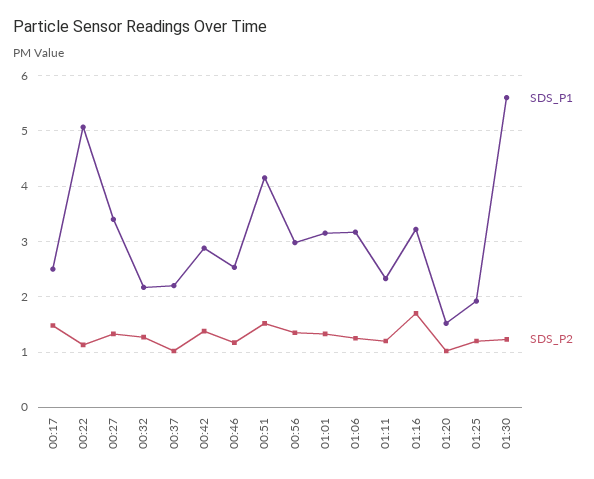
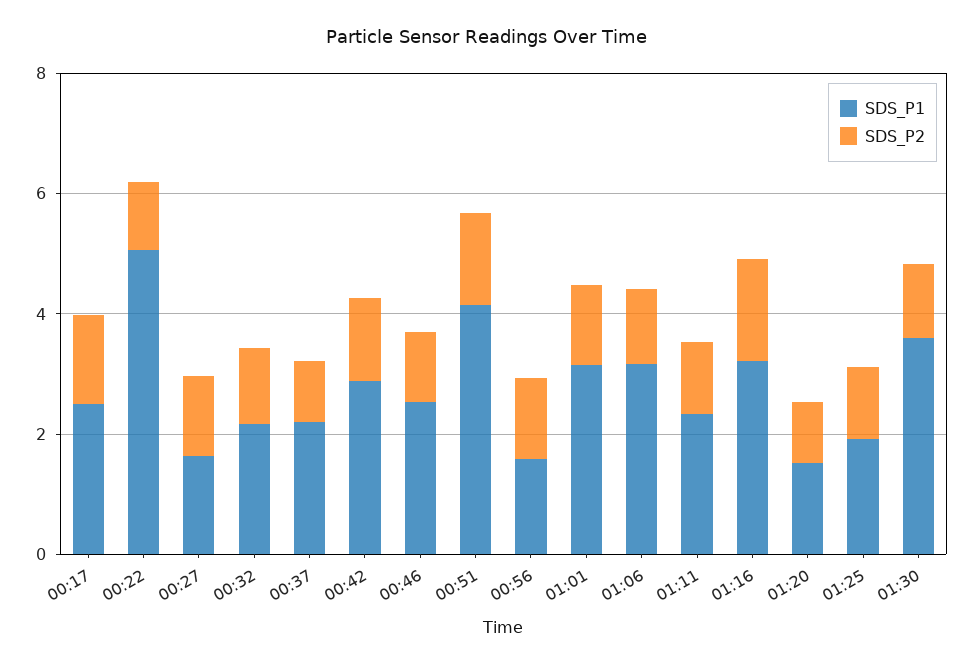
SDS_P1, 00:27: 3.4 -> 1.5
SDS_P1, 00:56: 3 -> 1.5
SDS_P1, 01:30: 5.6 -> 3.5

